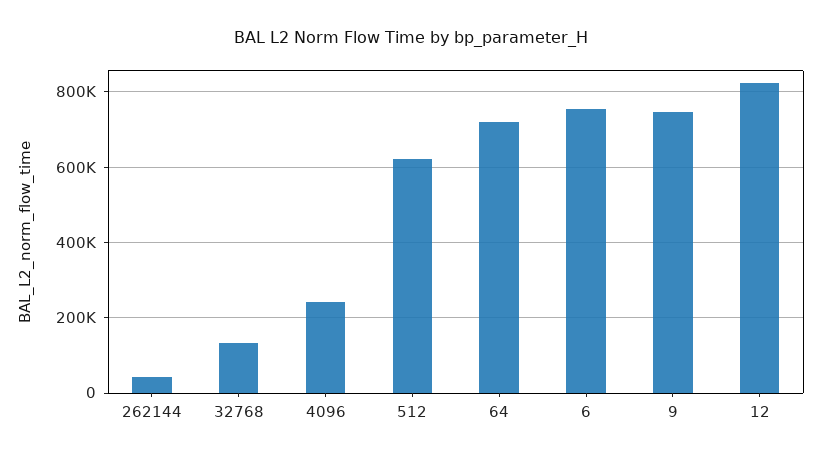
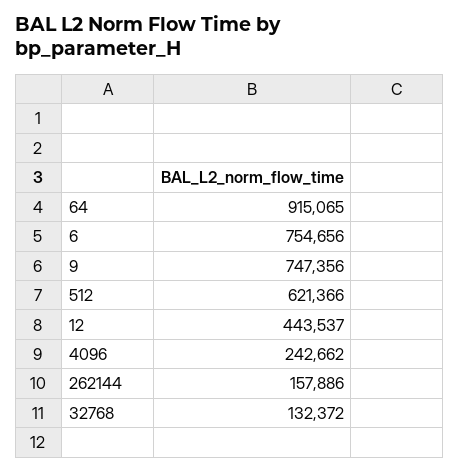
262144: 40000 -> 157886
64: 720000 -> 915065
12: 820000 -> 443537

